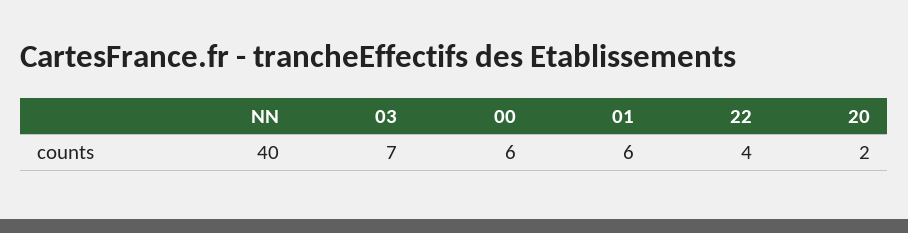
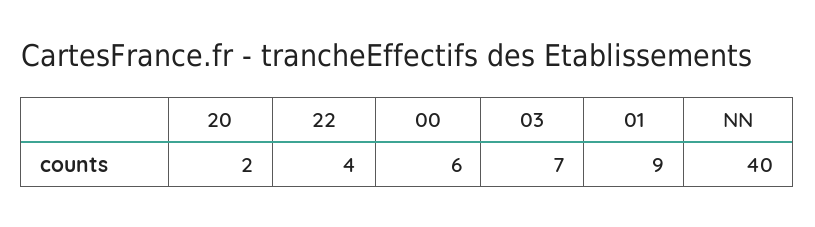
01: 6 -> 9

